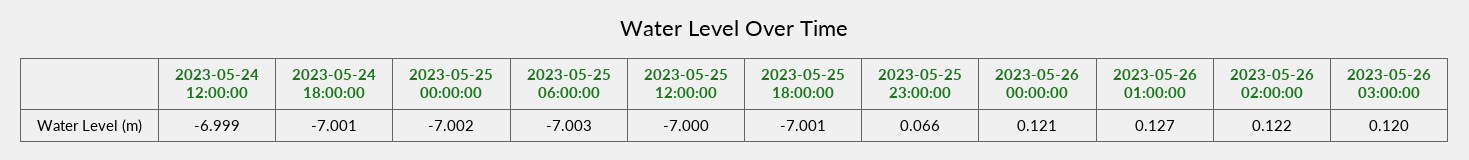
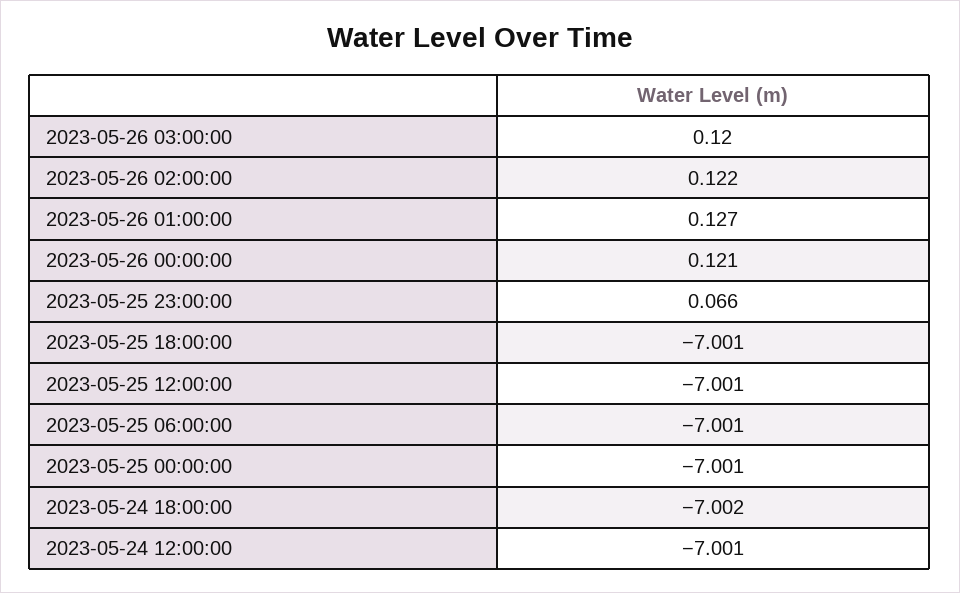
2023-05-24 12:00:00: -6.999 -> -7.001
2023-05-24 18:00:00: -7.001 -> -7.002
2023-05-25 00:00:00: -7.002 -> -7.001
2023-05-25 06:00:00: -7.003 -> -7.001
2023-05-25 12:00:00: -7 -> -7.001

